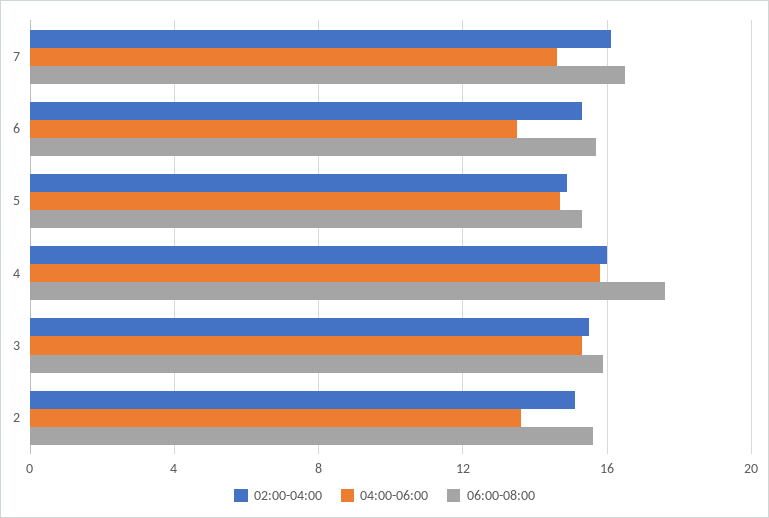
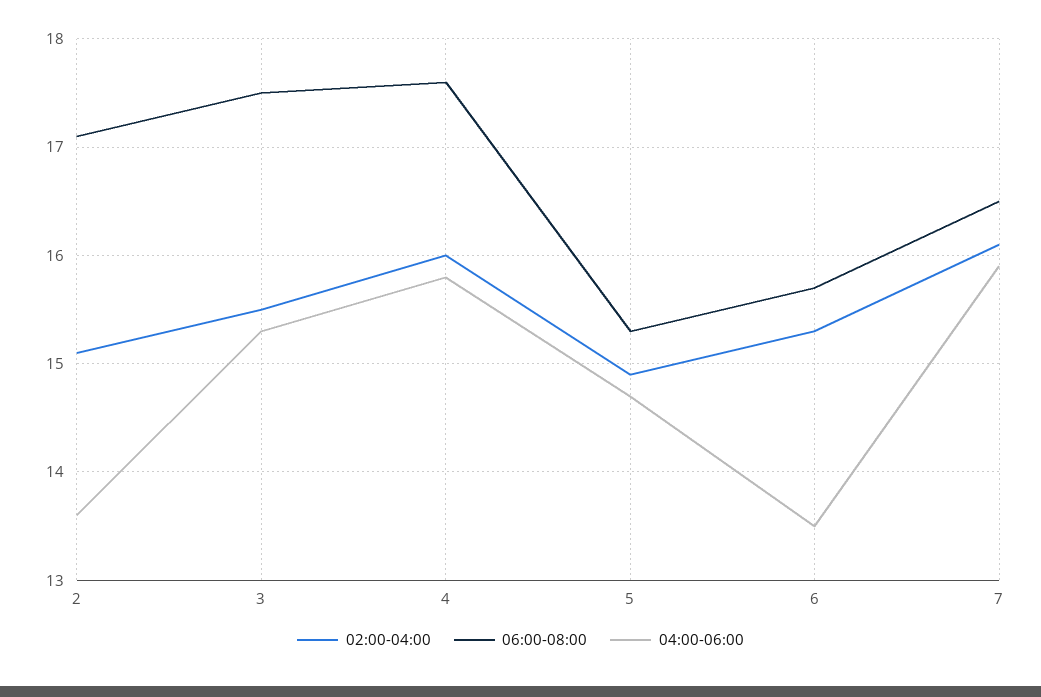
04:00-06:00, 7: 14.5 -> 15.9
06:00-08:00, 3: 16 -> 17.5
06:00-08:00, 2: 15.5 -> 17.1

